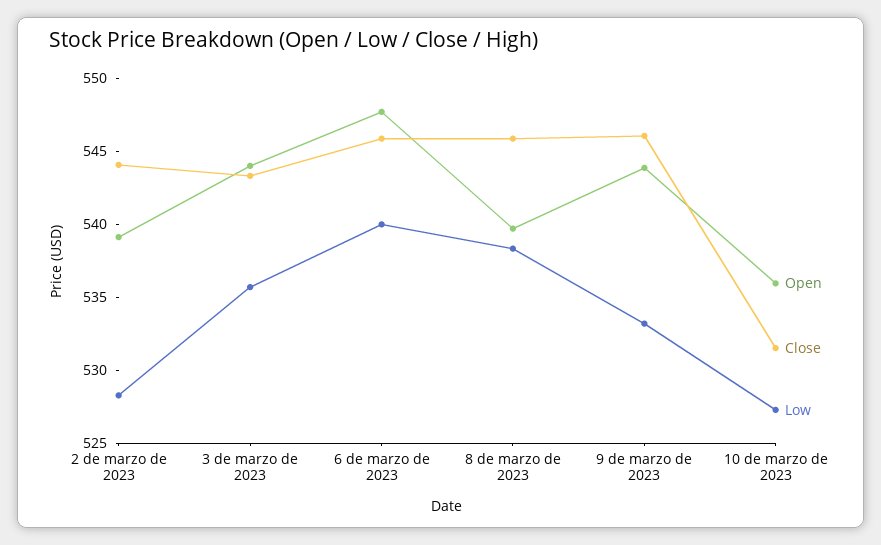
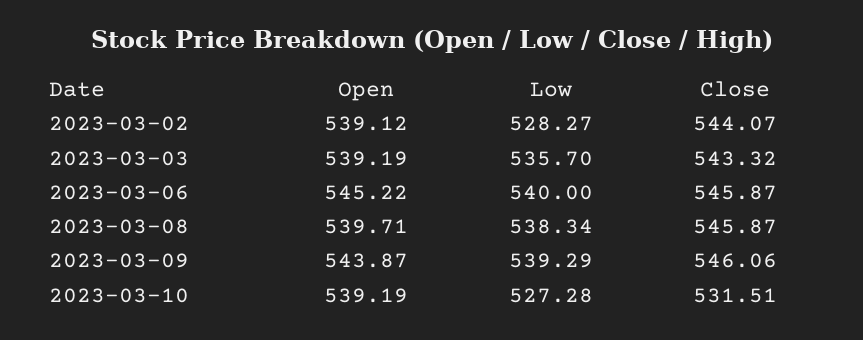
Open, 3 de marzo de 2023: 544 -> 539.19
Open, 6 de marzo de 2023: 548 -> 545.22
Low, 9 de marzo de 2023: 533 -> 539.29
Open, 10 de marzo de 2023: 536 -> 539.19

